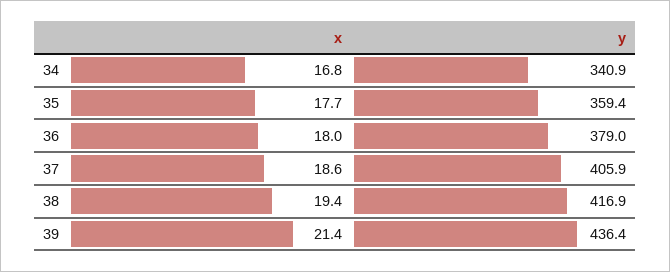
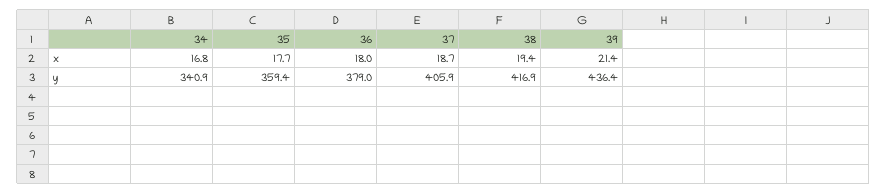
x, 37: 18.6 -> 18.7

